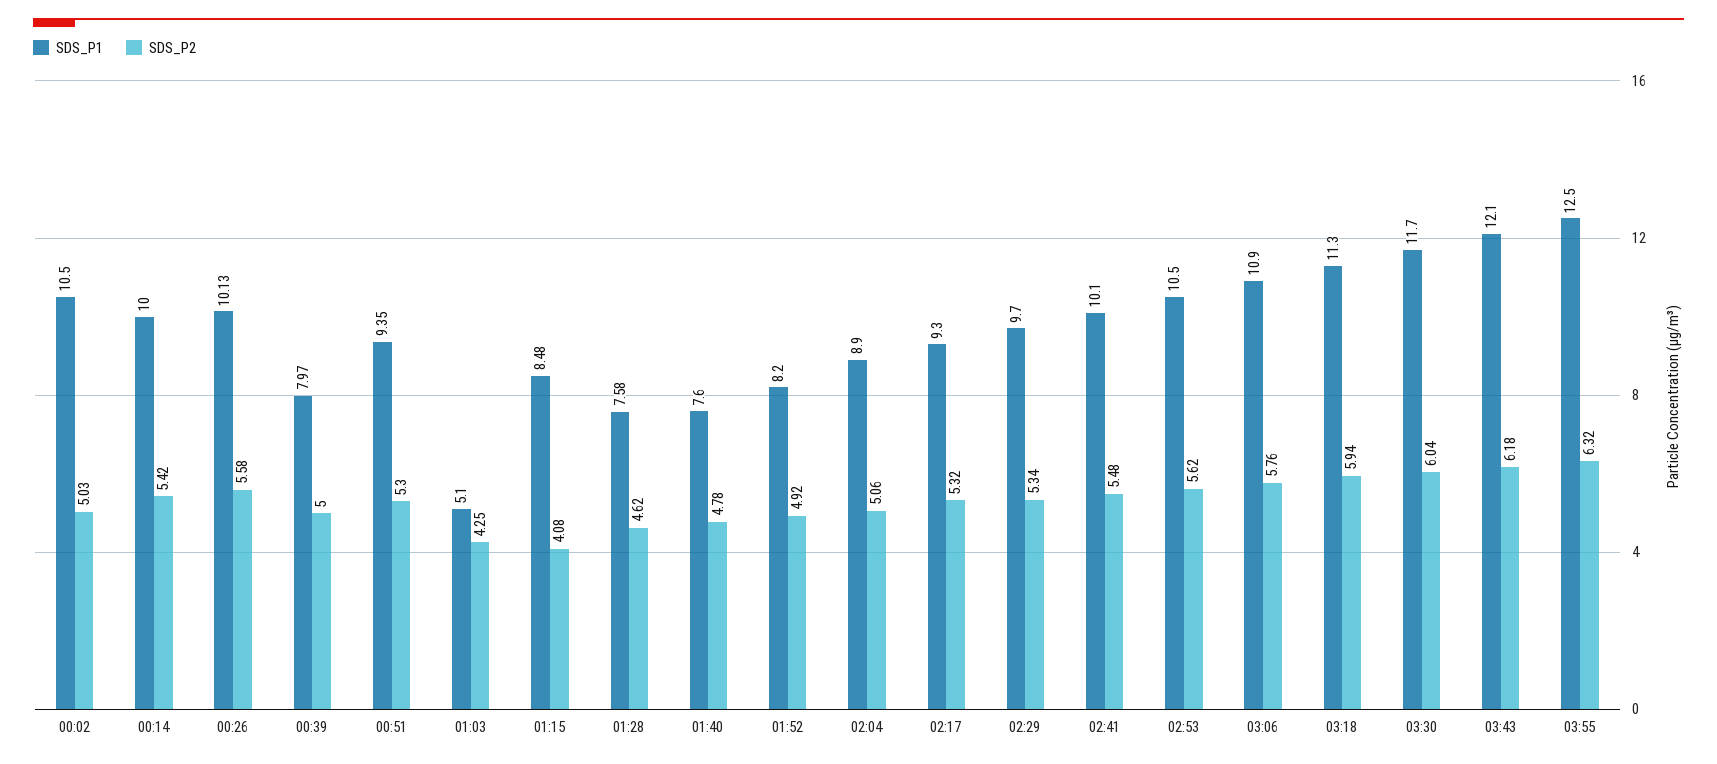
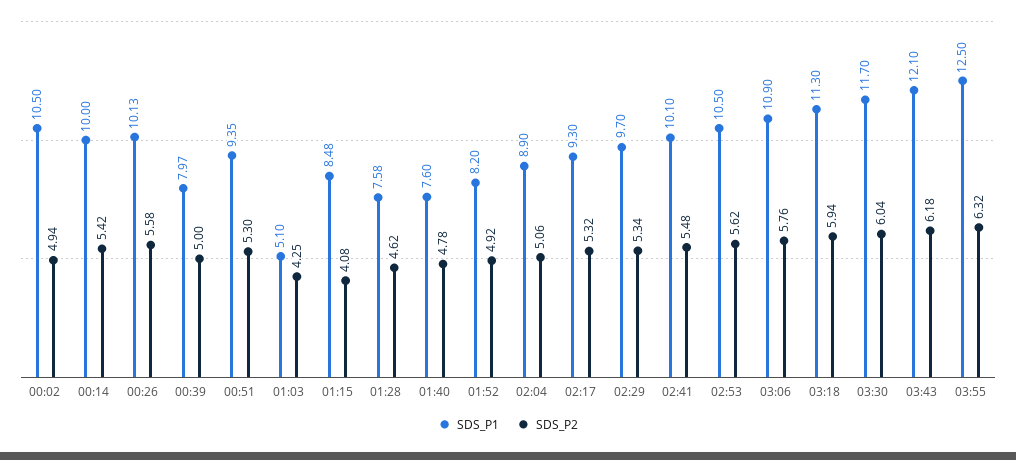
SDS_P2, 00:02: 5.03 -> 4.94

